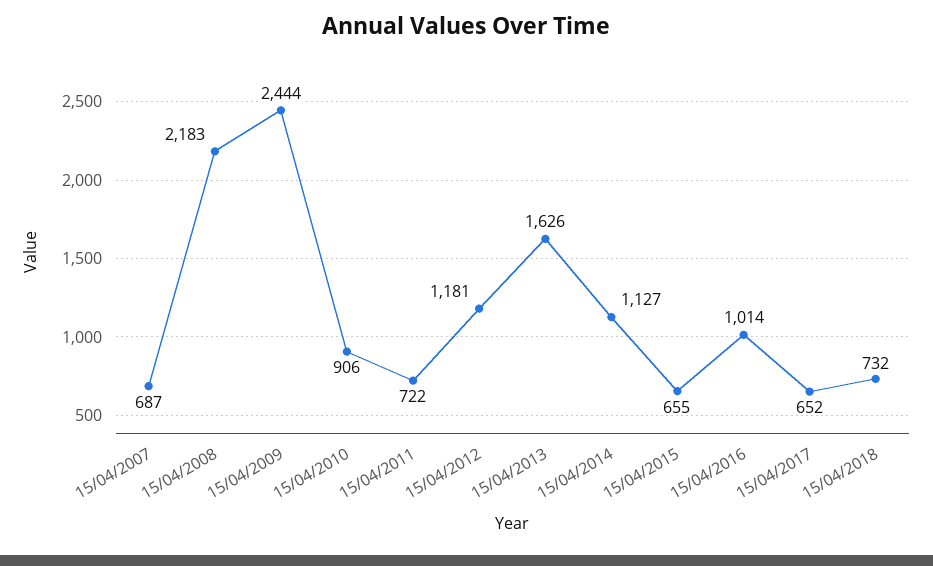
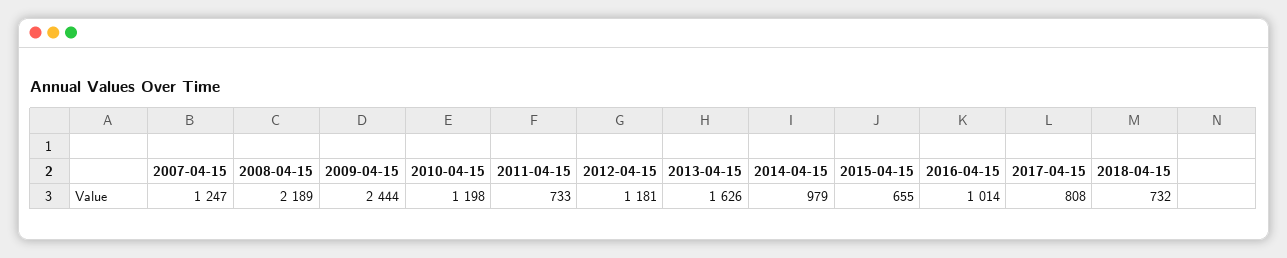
15/04/2007: 687 -> 1247
15/04/2008: 2183 -> 2189
15/04/2010: 906 -> 1198
15/04/2011: 722 -> 733
15/04/2014: 1127 -> 979
15/04/2017: 652 -> 808

